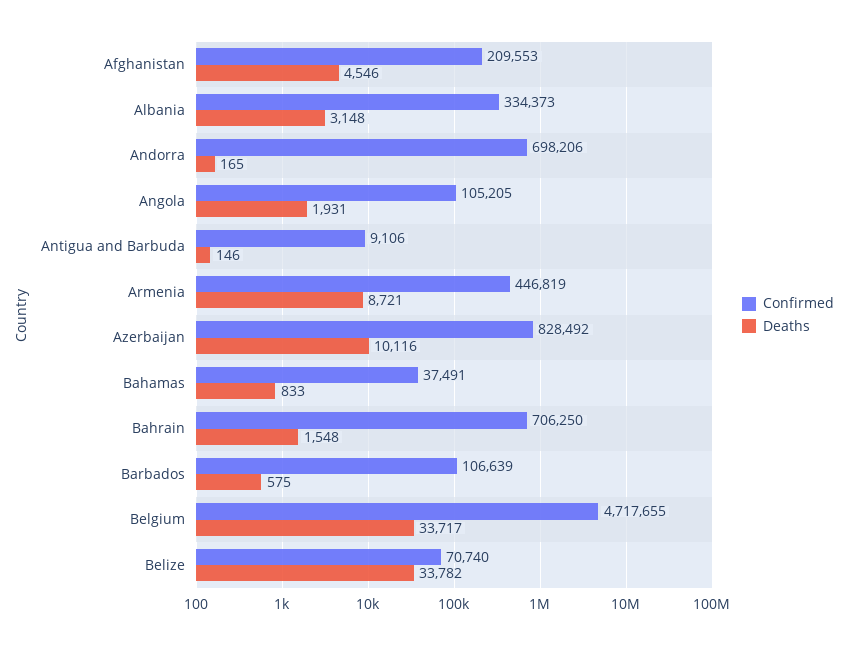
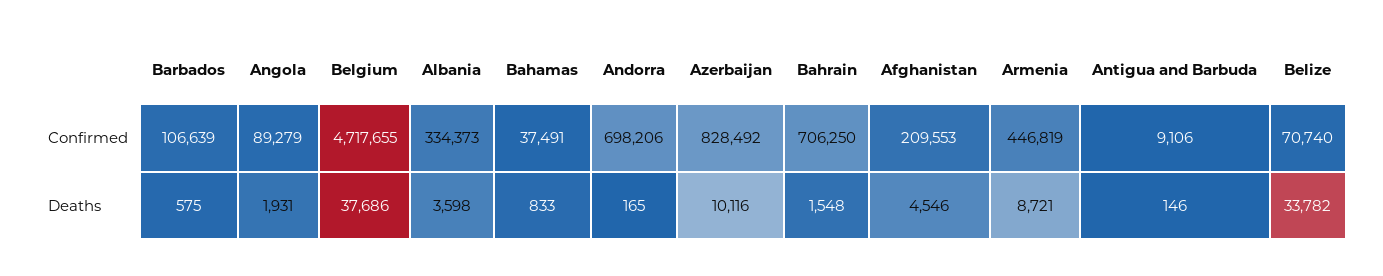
Deaths, Albania: 3148 -> 3598
Confirmed, Angola: 105205 -> 89279
Deaths, Belgium: 33717 -> 37686

